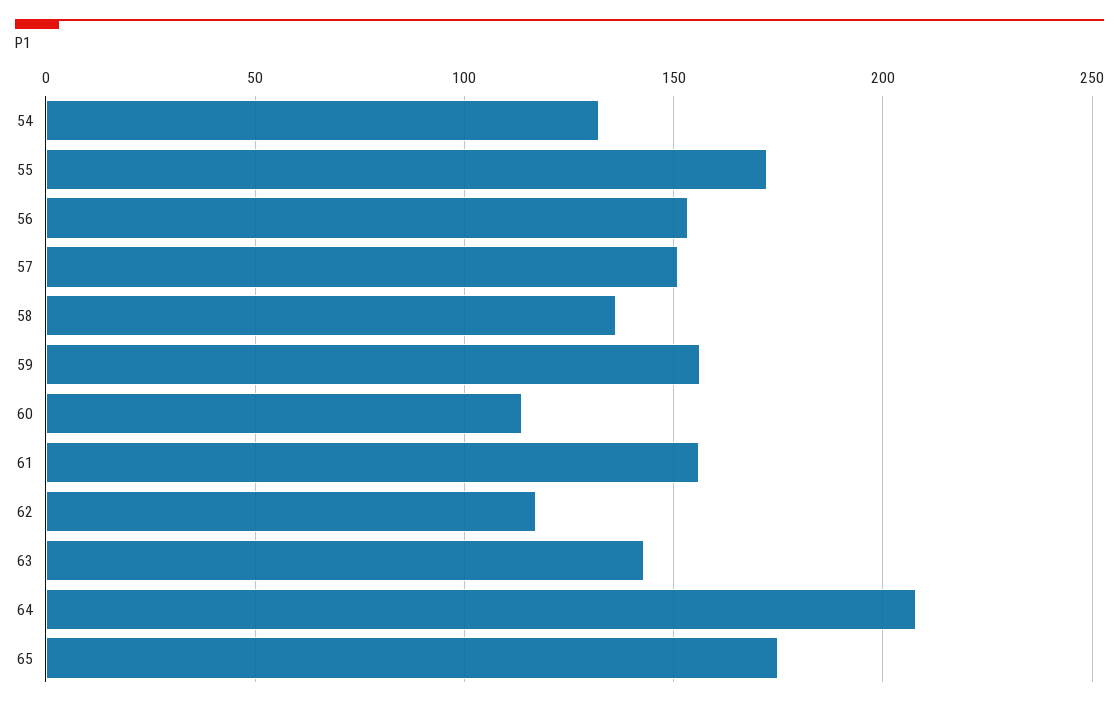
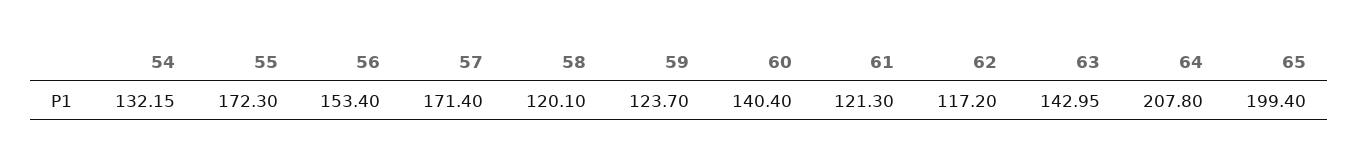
57: 150 -> 171.4
58: 135 -> 120.1
59: 155 -> 123.7
60: 115 -> 140.4
61: 155 -> 121.3
65: 175 -> 199.4

